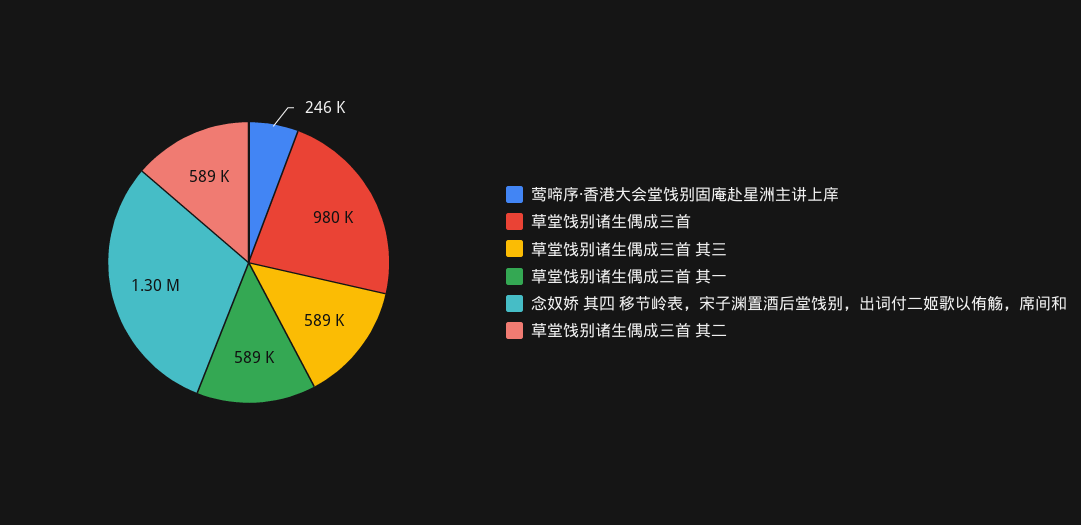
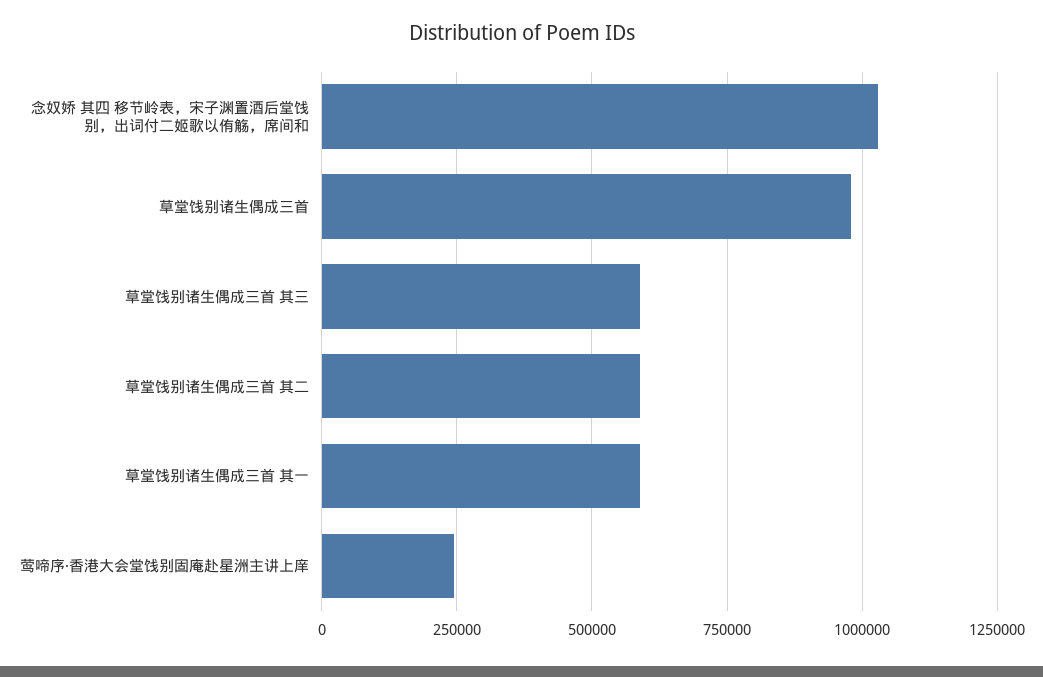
念奴娇 其四 移节岭表，宋子渊置酒后堂饯别，出词付二姬歌以侑觞，席间和: 1300000 -> 1025000

